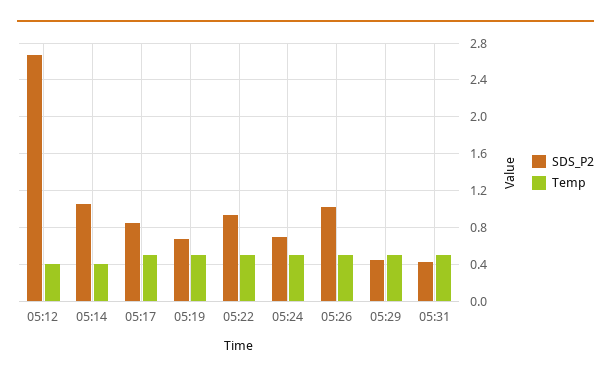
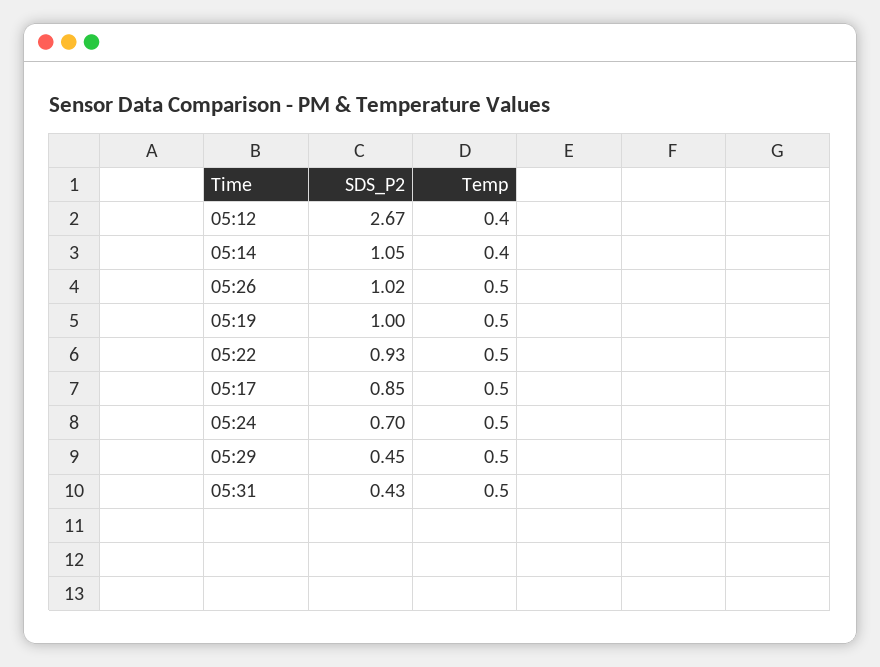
SDS_P2, 05:19: 0.7 -> 1

